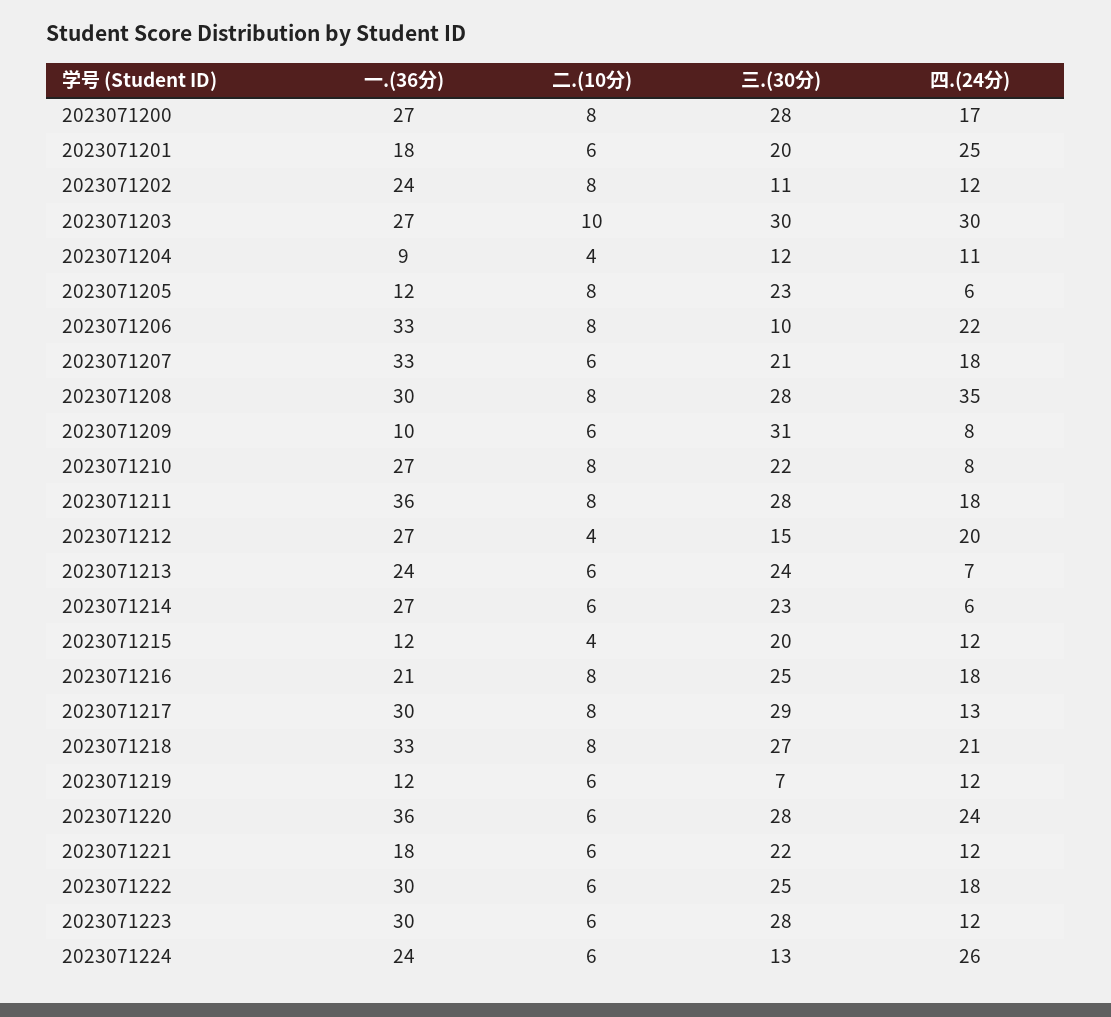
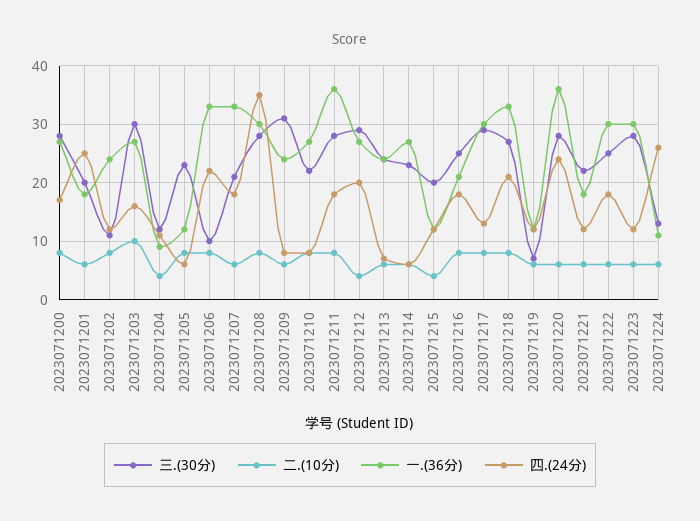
四.(24分), 2023071203: 30 -> 15
一.(36分), 2023071209: 10 -> 25
三.(30分), 2023071212: 15 -> 30
一.(36分), 2023071224: 24 -> 10

